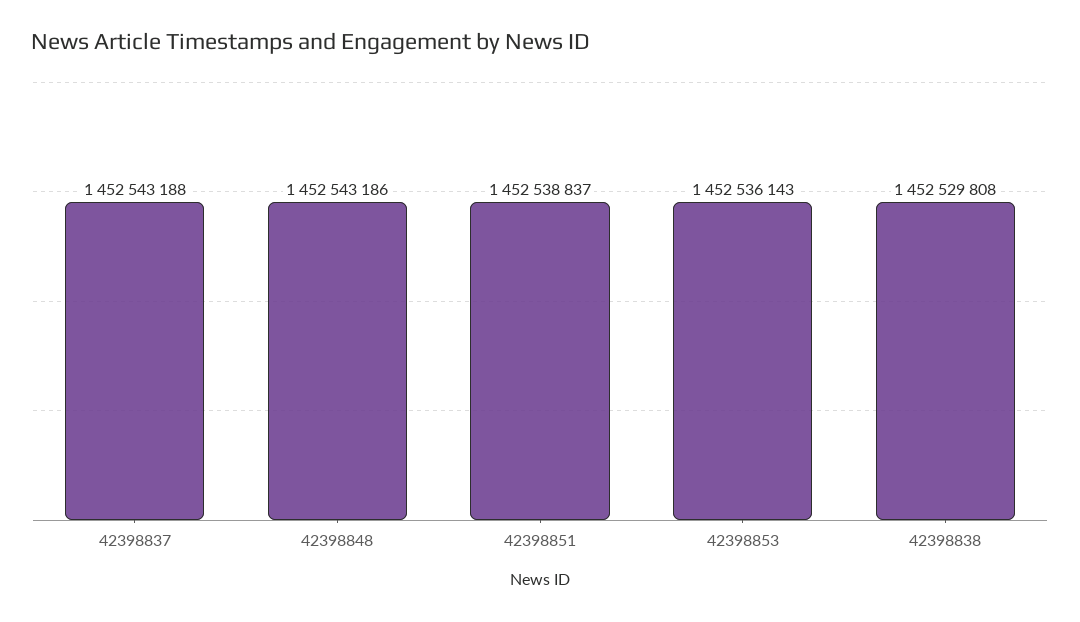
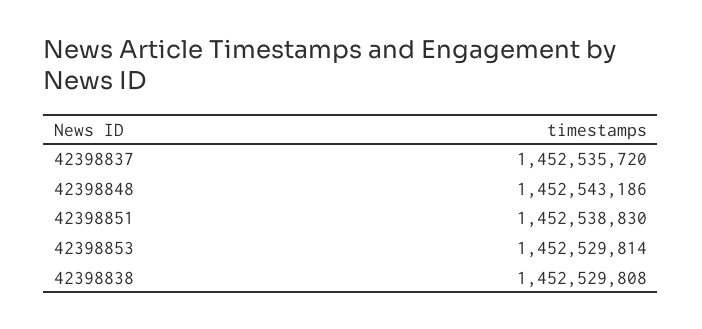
42398837: 1452543188 -> 1452535720
42398851: 1452538837 -> 1452538830
42398853: 1452536143 -> 1452529814

